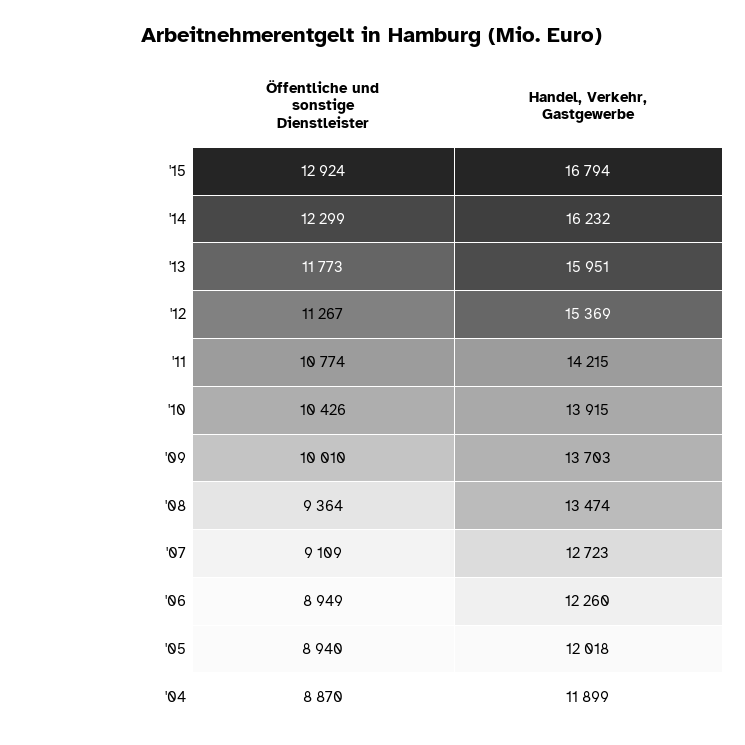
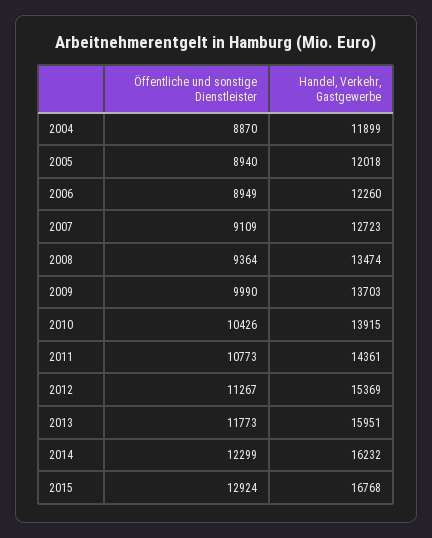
Handel, Verkehr, Gastgewerbe, '15: 16794 -> 16768
Öffentliche und sonstige Dienstleister, '11: 10774 -> 10773
Handel, Verkehr, Gastgewerbe, '11: 14215 -> 14361
Öffentliche und sonstige Dienstleister, '09: 10010 -> 9990

